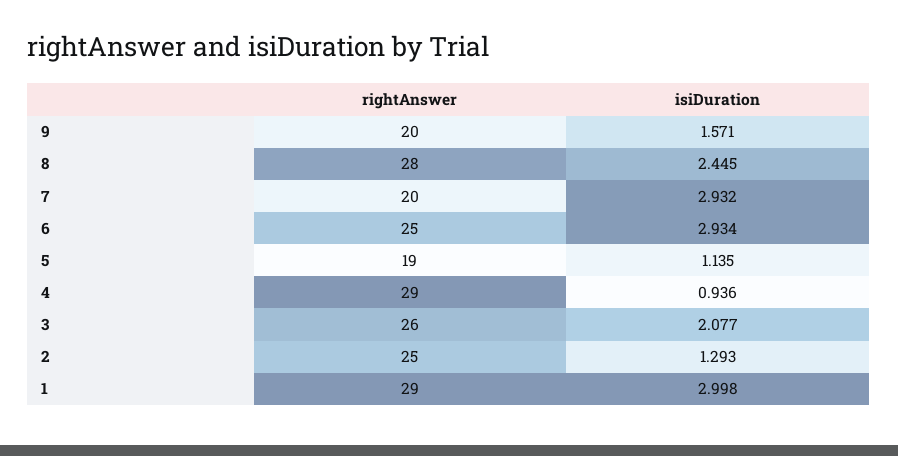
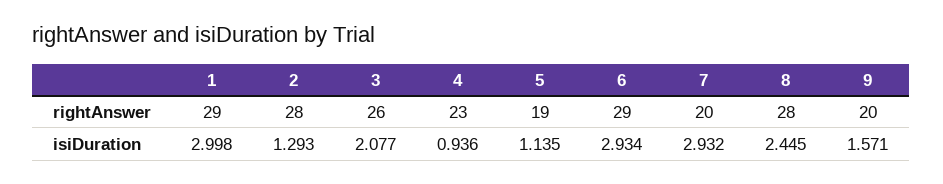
rightAnswer, 6: 25 -> 29
rightAnswer, 4: 29 -> 23
rightAnswer, 2: 25 -> 28

